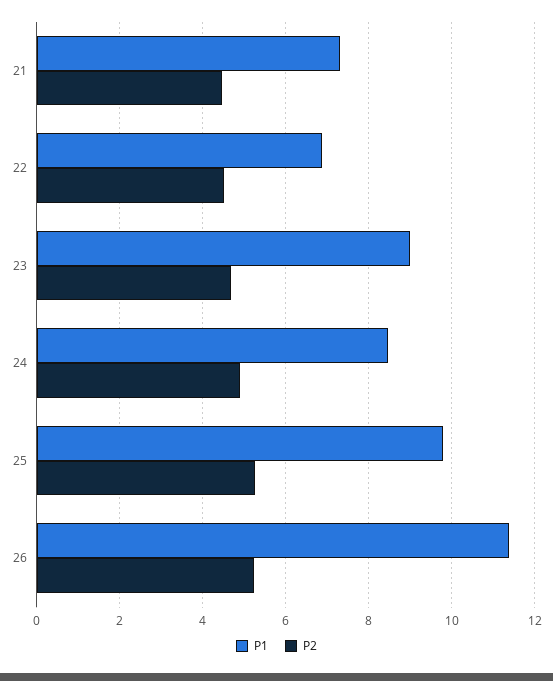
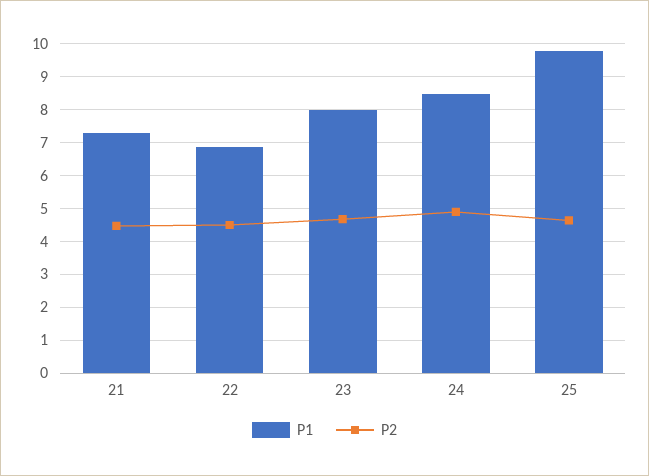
P1, 23: 9 -> 8
P2, 25: 5.2 -> 4.6
P1, 26: 11.4 -> none
P2, 26: 5.2 -> none

